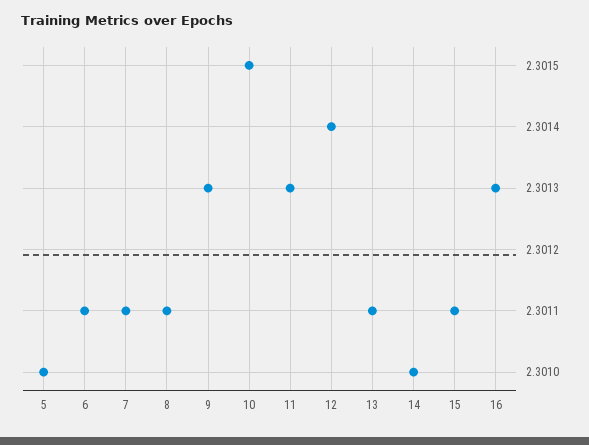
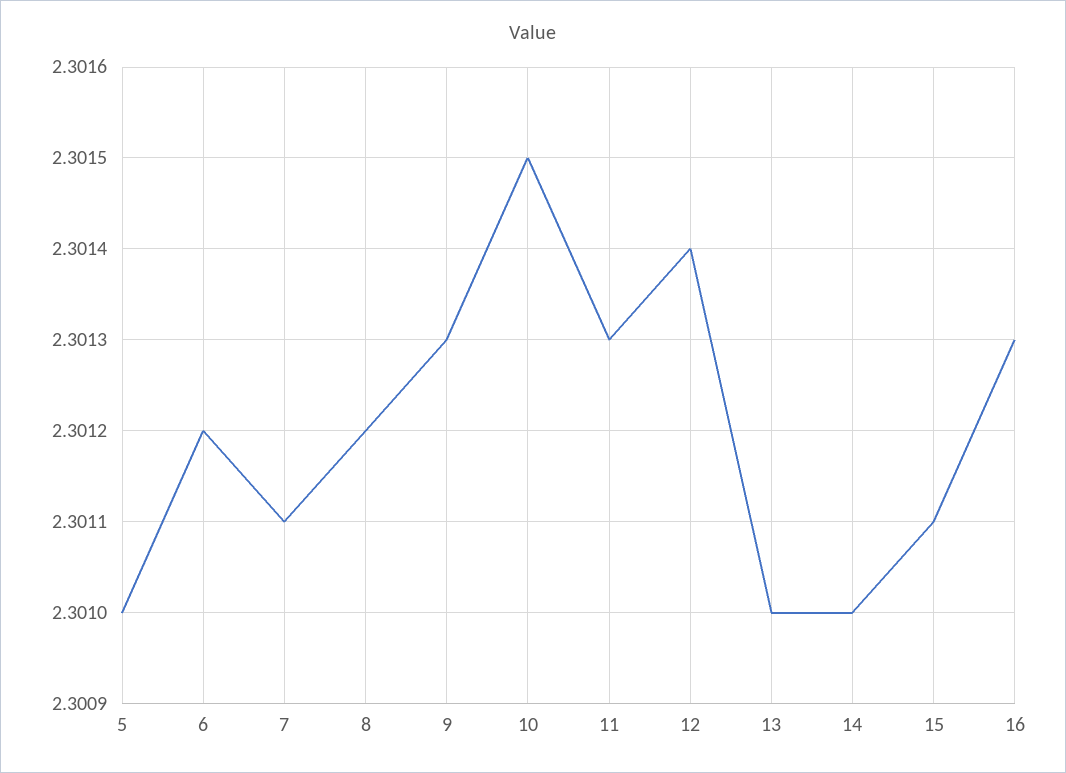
6: 2.3011 -> 2.3012
8: 2.3011 -> 2.3012
13: 2.3011 -> 2.301

